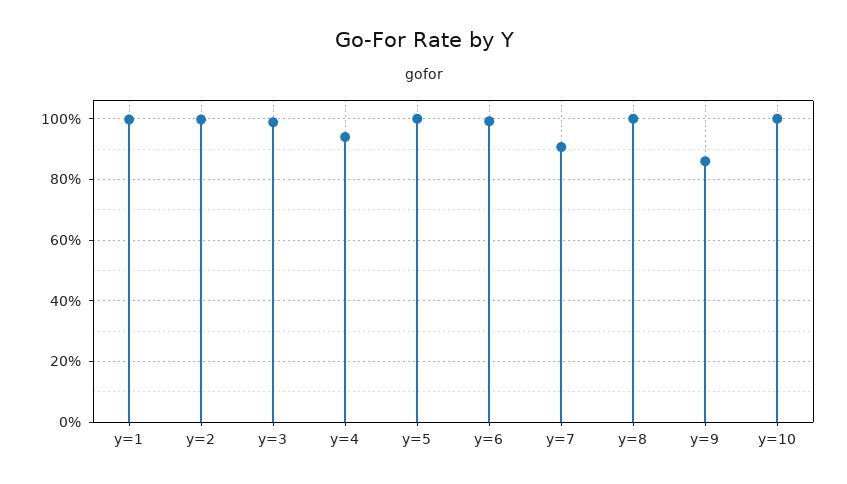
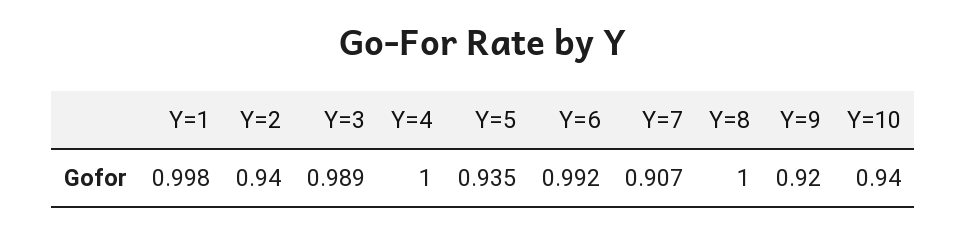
y=2: 1 -> 0.94
y=4: 0.94 -> 1
y=5: 1 -> 0.935
y=9: 0.86 -> 0.92
y=10: 1 -> 0.94

